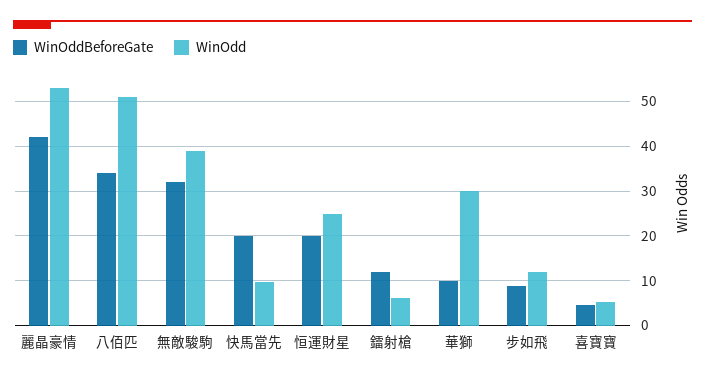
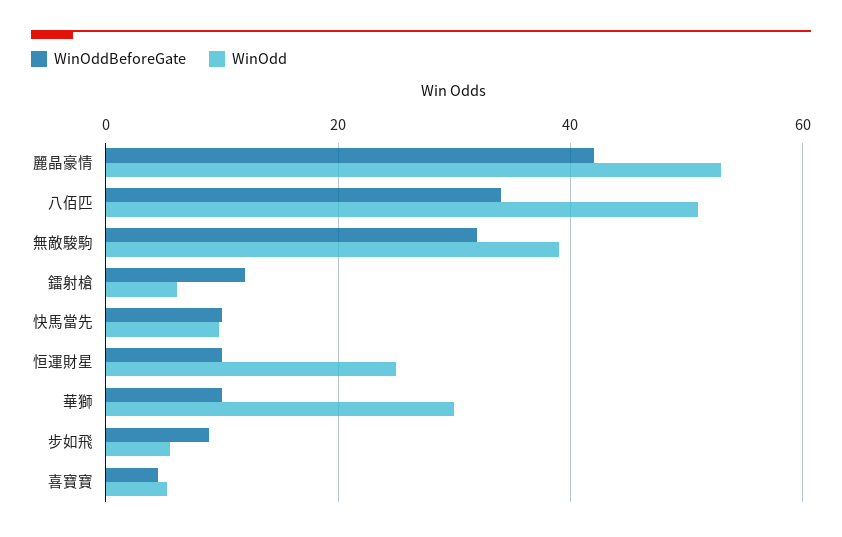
WinOddBeforeGate, 快馬當先: 20 -> 10
WinOddBeforeGate, 恒運財星: 20 -> 10
WinOdd, 步如飛: 12 -> 6

